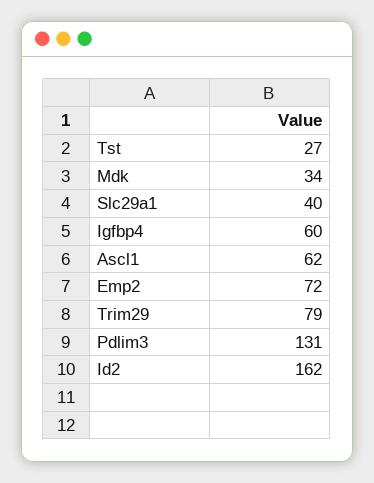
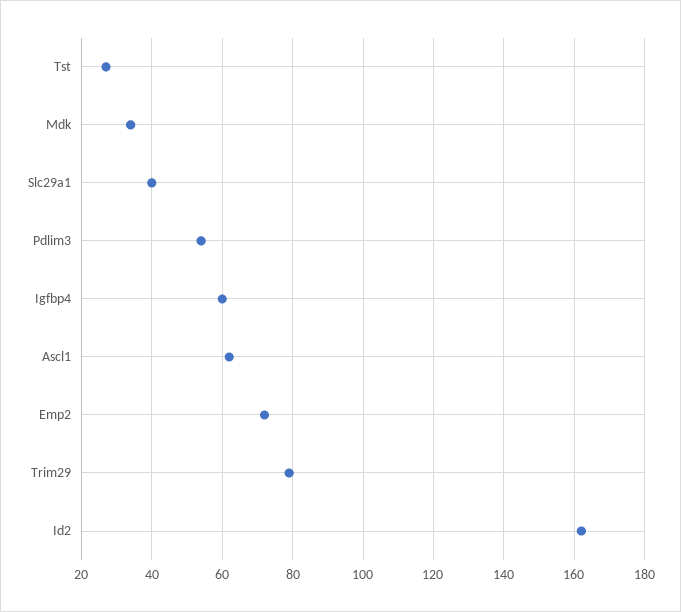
Pdlim3: 131 -> 55

